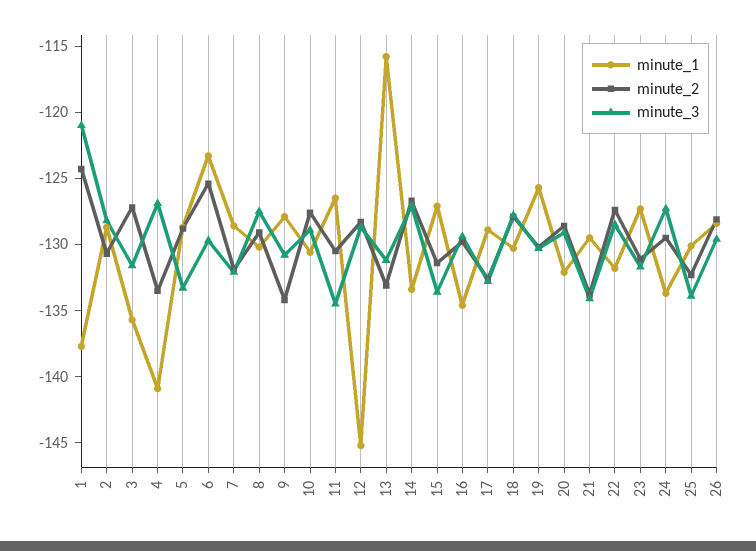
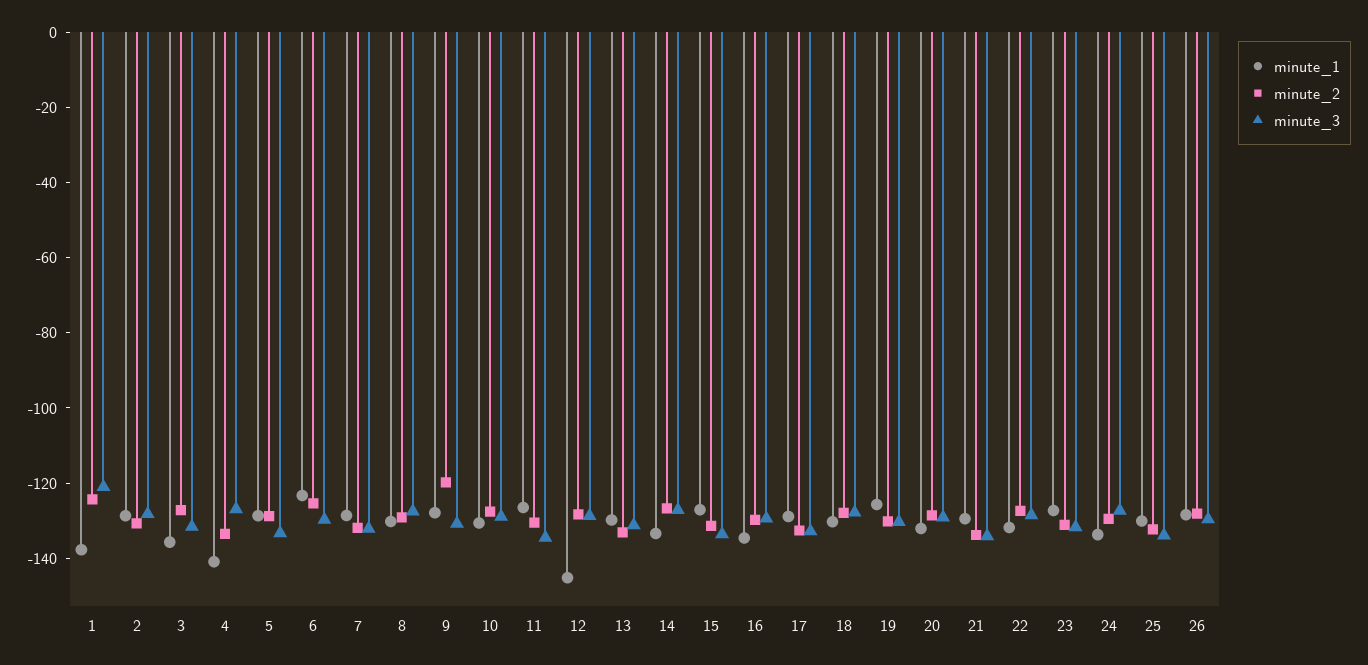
minute_2, 9: -134 -> -120
minute_1, 13: -116 -> -130

